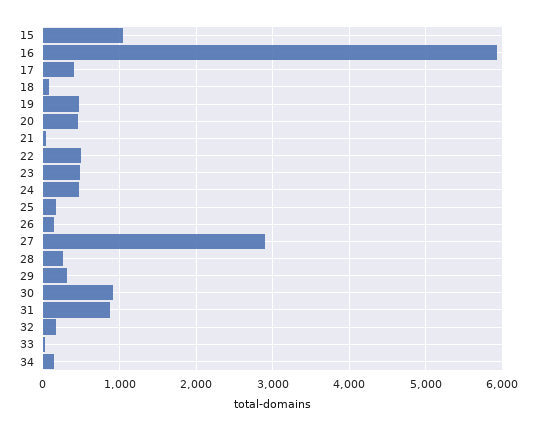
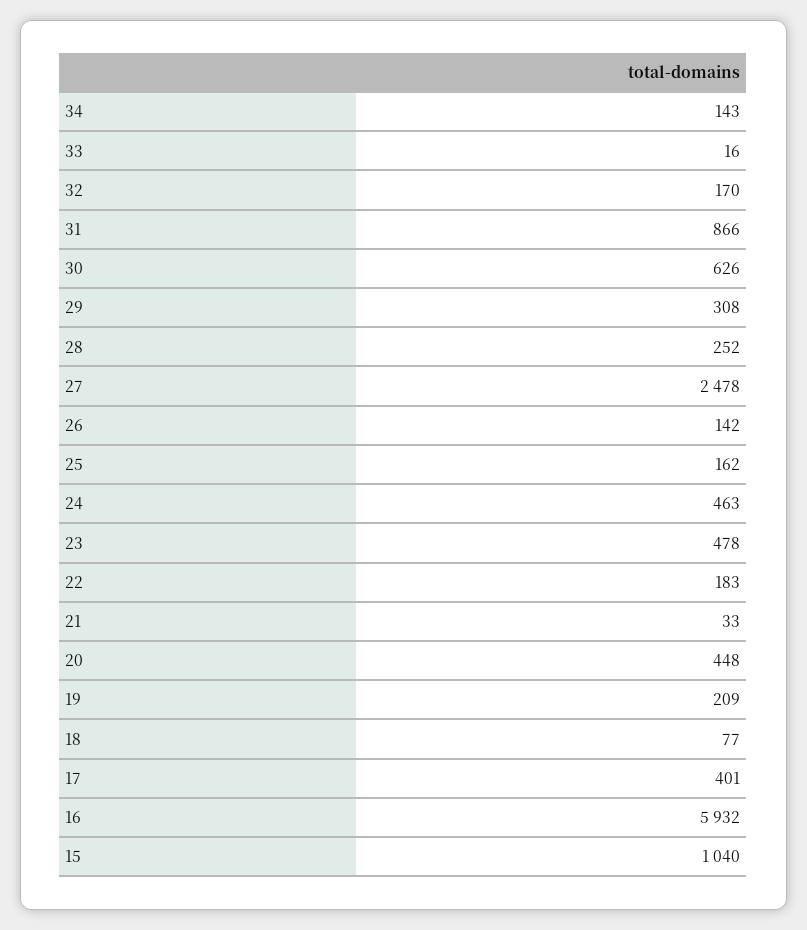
19: 500 -> 209
22: 500 -> 183
27: 2900 -> 2478
30: 900 -> 626

